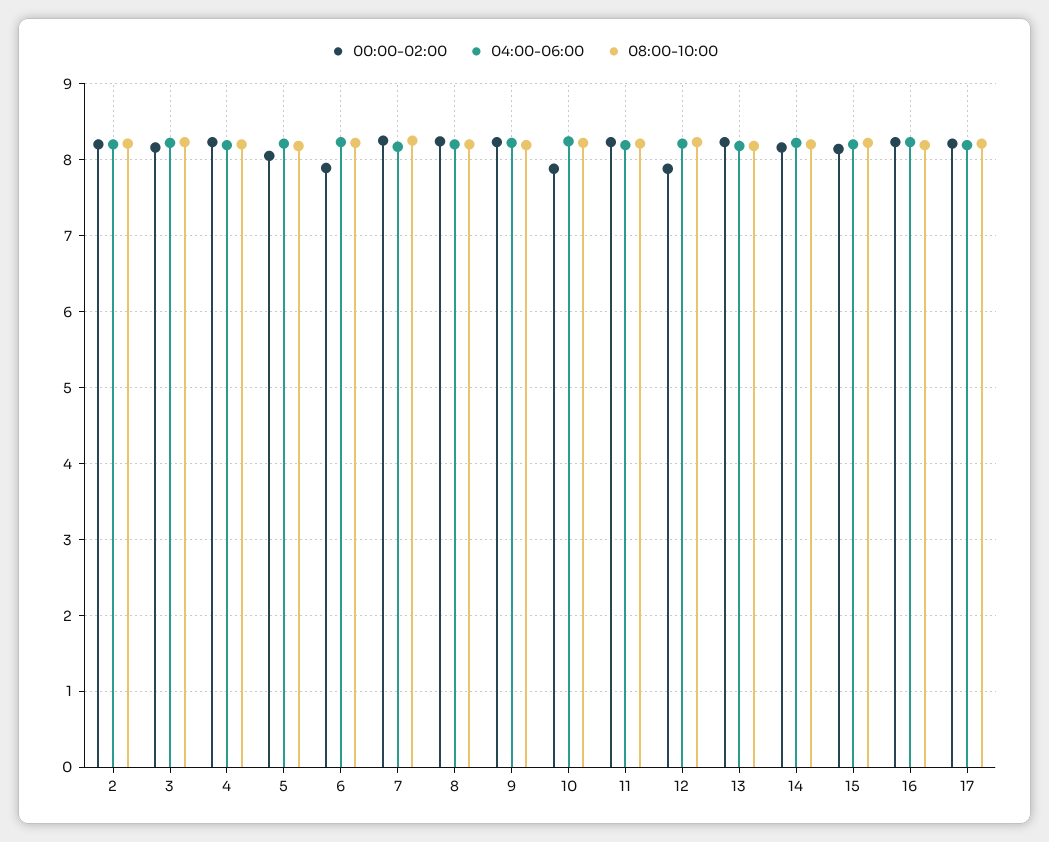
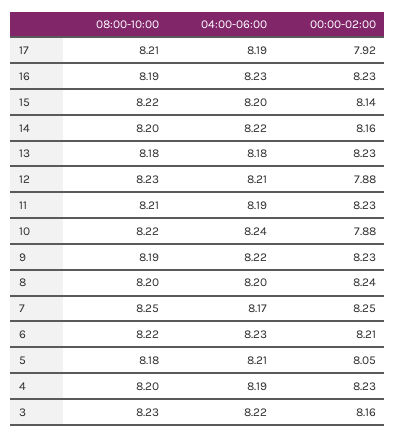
00:00-02:00, 2: 8.2 -> none
04:00-06:00, 2: 8.2 -> none
08:00-10:00, 2: 8.2 -> none
00:00-02:00, 6: 7.9 -> 8.21
00:00-02:00, 17: 8.2 -> 7.92

